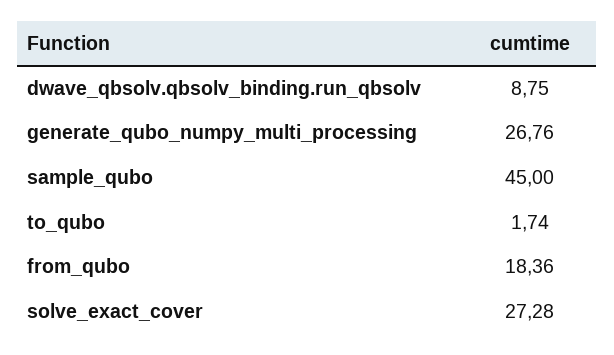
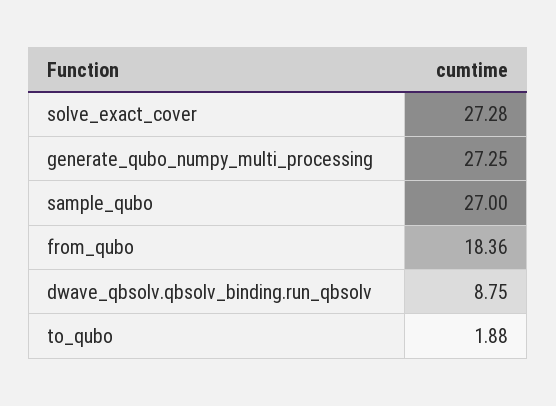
generate_qubo_numpy_multi_processing: 26.76 -> 27.25
sample_qubo: 45 -> 27
to_qubo: 1.74 -> 1.88

